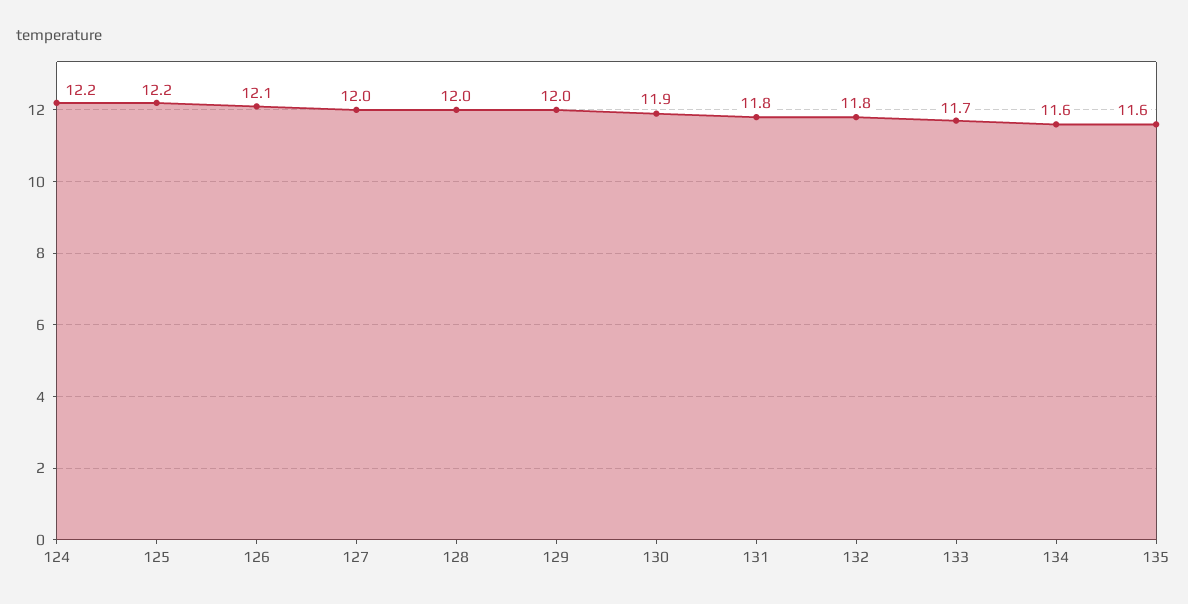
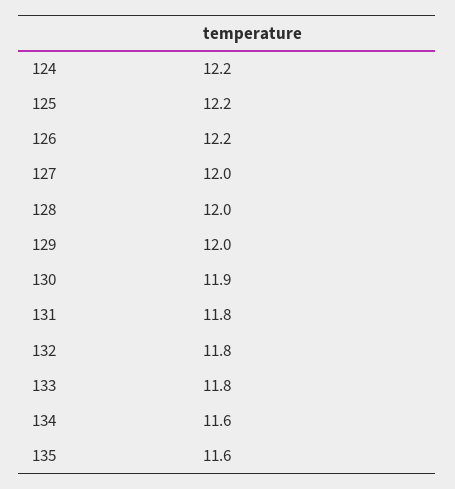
126: 12.1 -> 12.2
133: 11.7 -> 11.8

